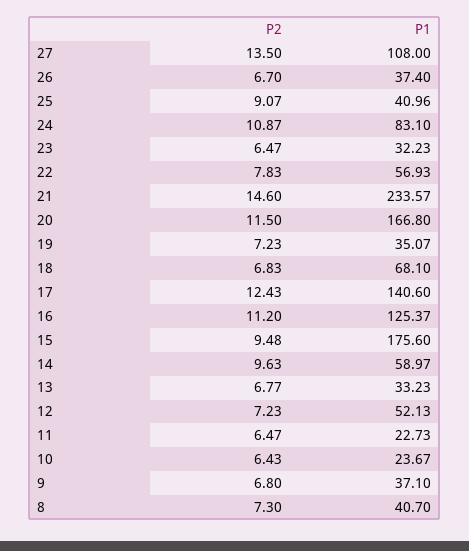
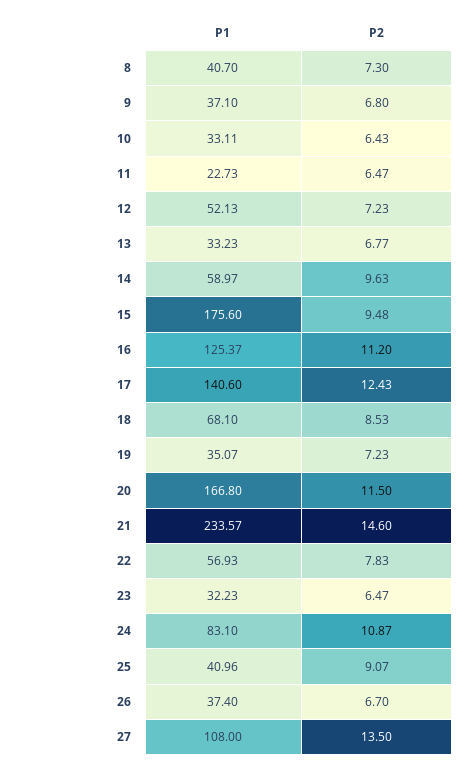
P2, 18: 6.83 -> 8.53
P1, 10: 23.67 -> 33.11

